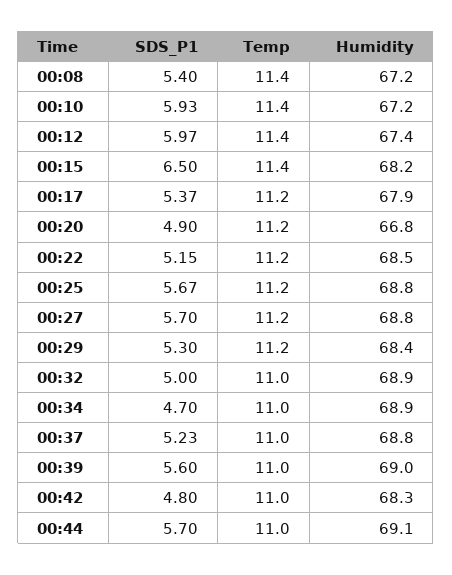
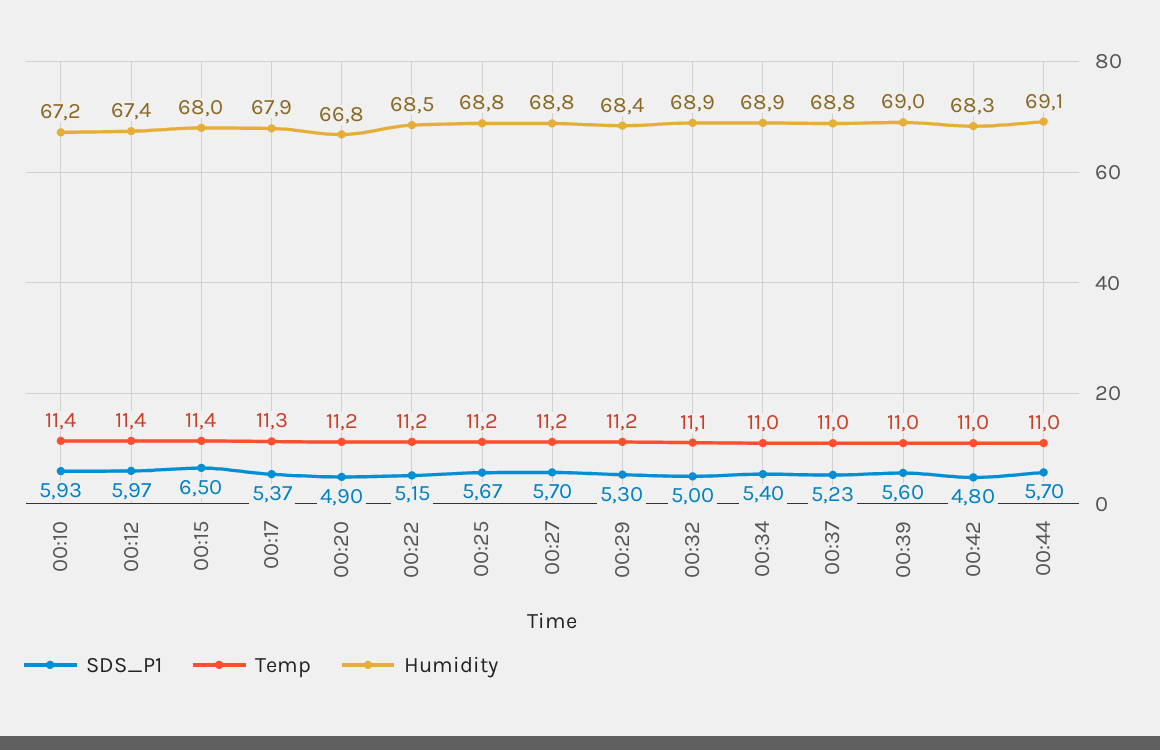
SDS_P1, 00:08: 5.4 -> none
Temp, 00:08: 11.4 -> none
Humidity, 00:08: 67.2 -> none
Humidity, 00:15: 68.2 -> 68
Temp, 00:17: 11.2 -> 11.3
Temp, 00:32: 11 -> 11.1
SDS_P1, 00:34: 4.7 -> 5.4

